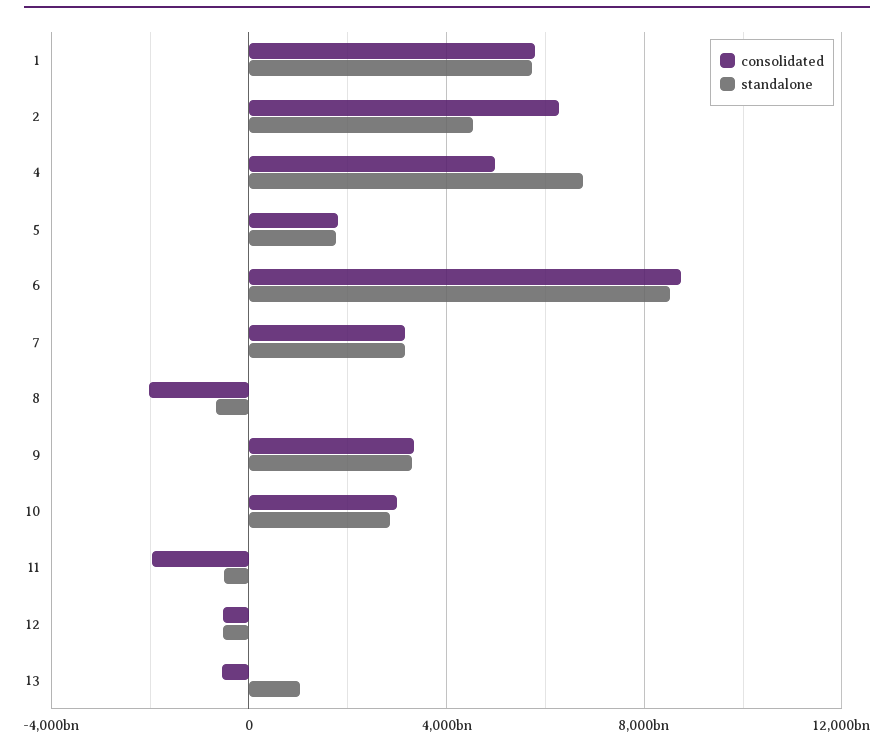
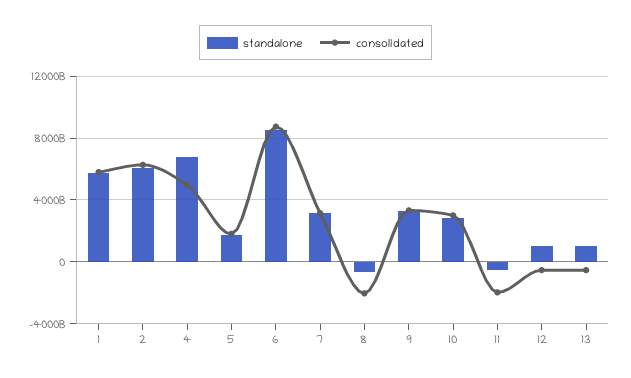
standalone, 2: 4500000000000 -> 6000000000000
standalone, 12: -500000000000 -> 1000000000000

